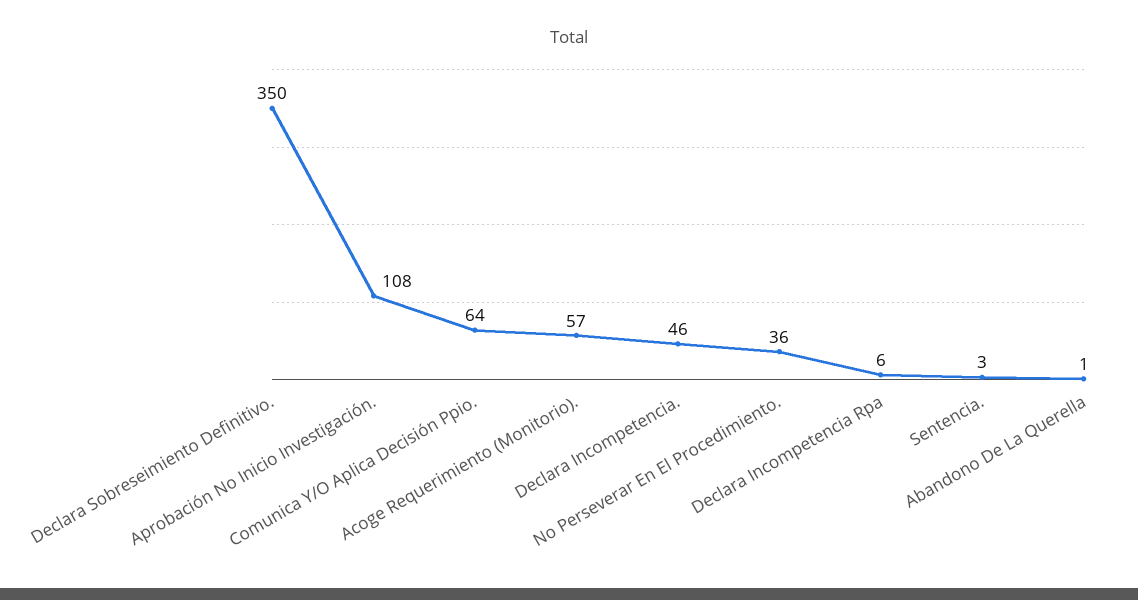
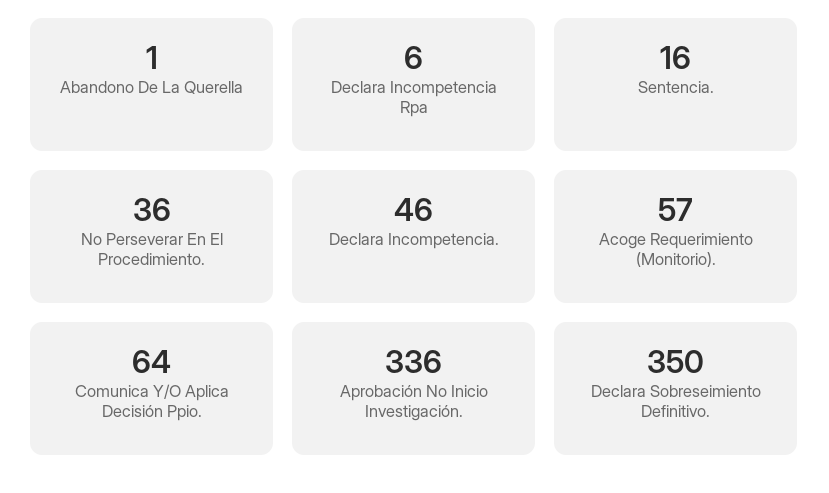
Aprobación No Inicio Investigación.: 108 -> 336
Sentencia.: 3 -> 16

